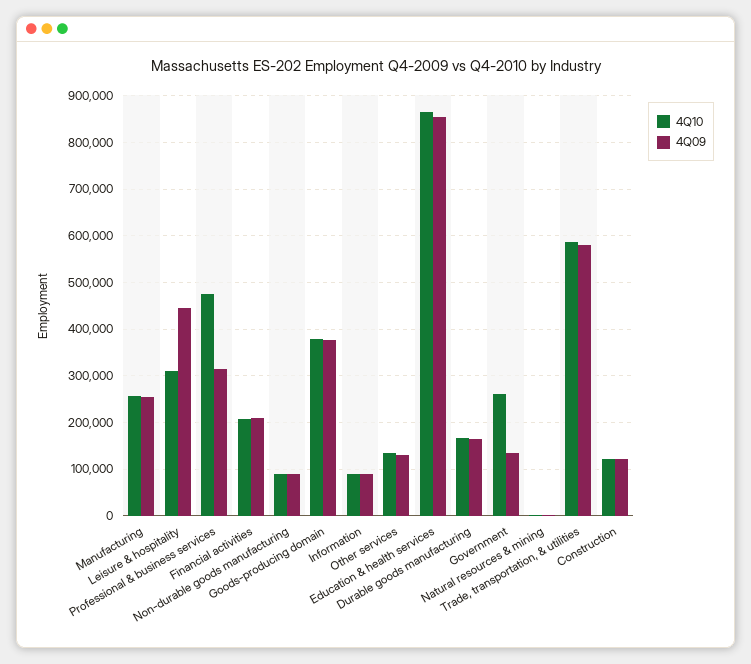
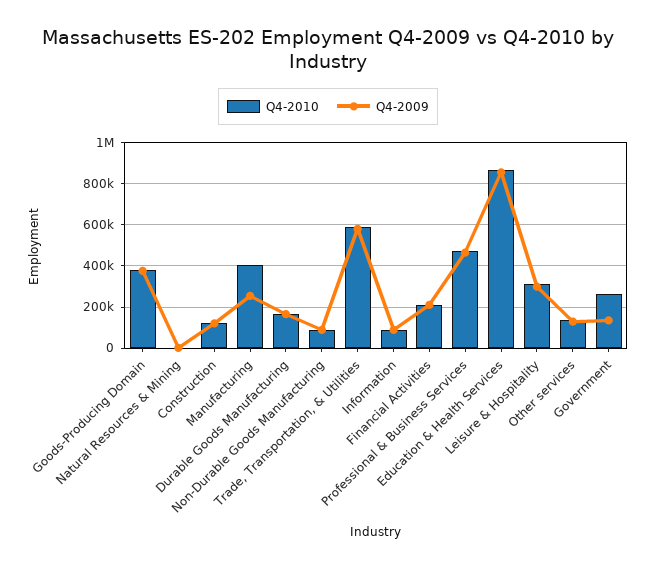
4Q10, Manufacturing: 260000 -> 400000
4Q09, Leisure & hospitality: 440000 -> 300000
4Q09, Professional & business services: 320000 -> 450000

